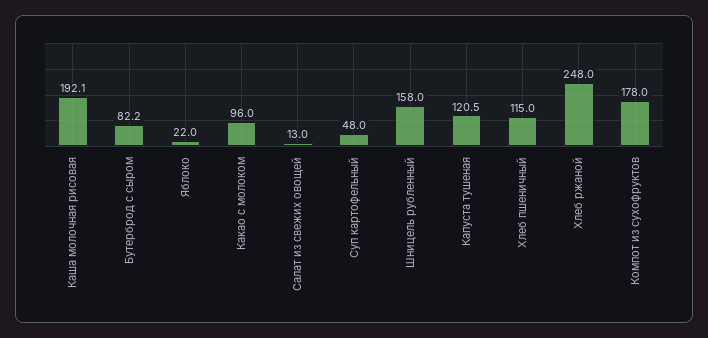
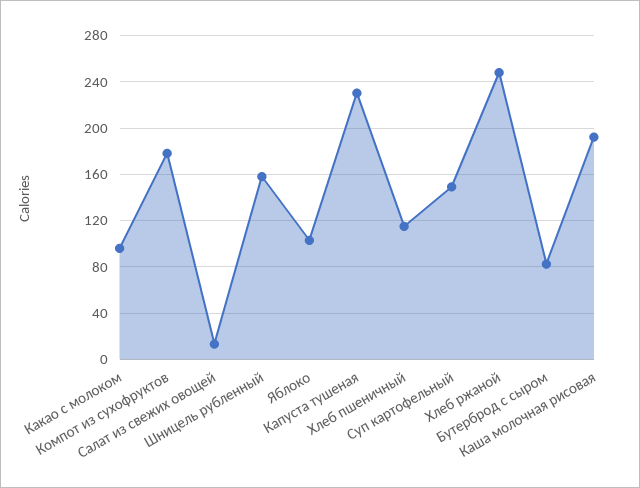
Яблоко: 22 -> 100
Суп картофельный: 48 -> 150
Капуста тушеная: 120.5 -> 230

